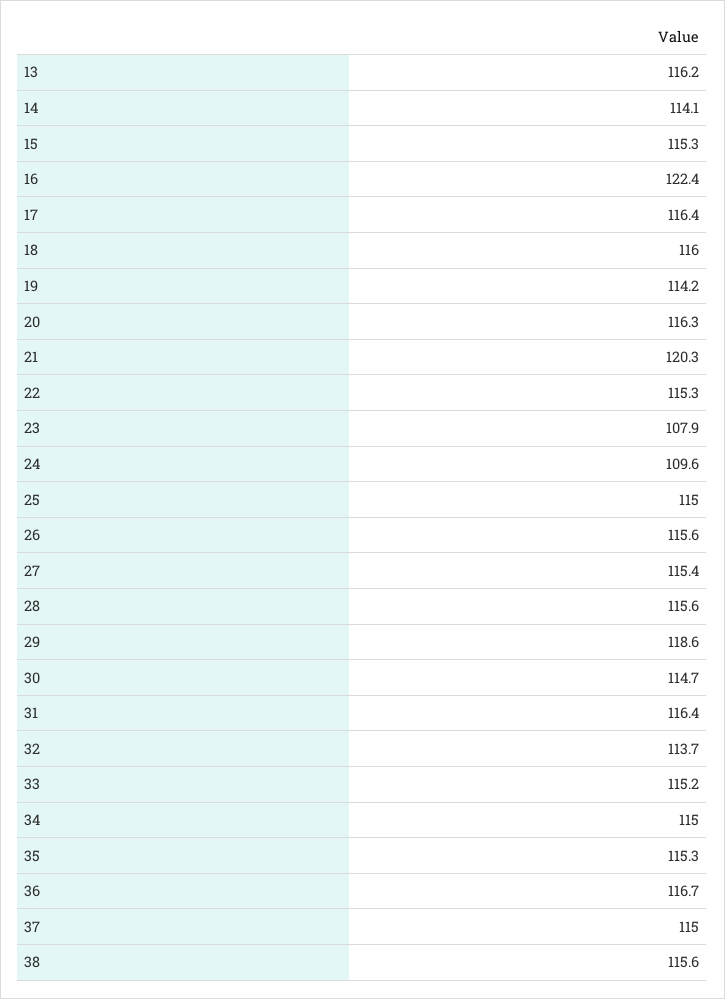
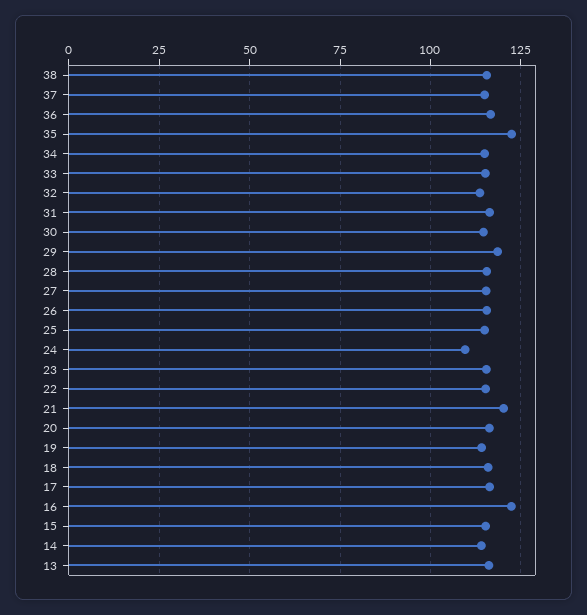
23: 107.9 -> 115
35: 115.3 -> 122.5

